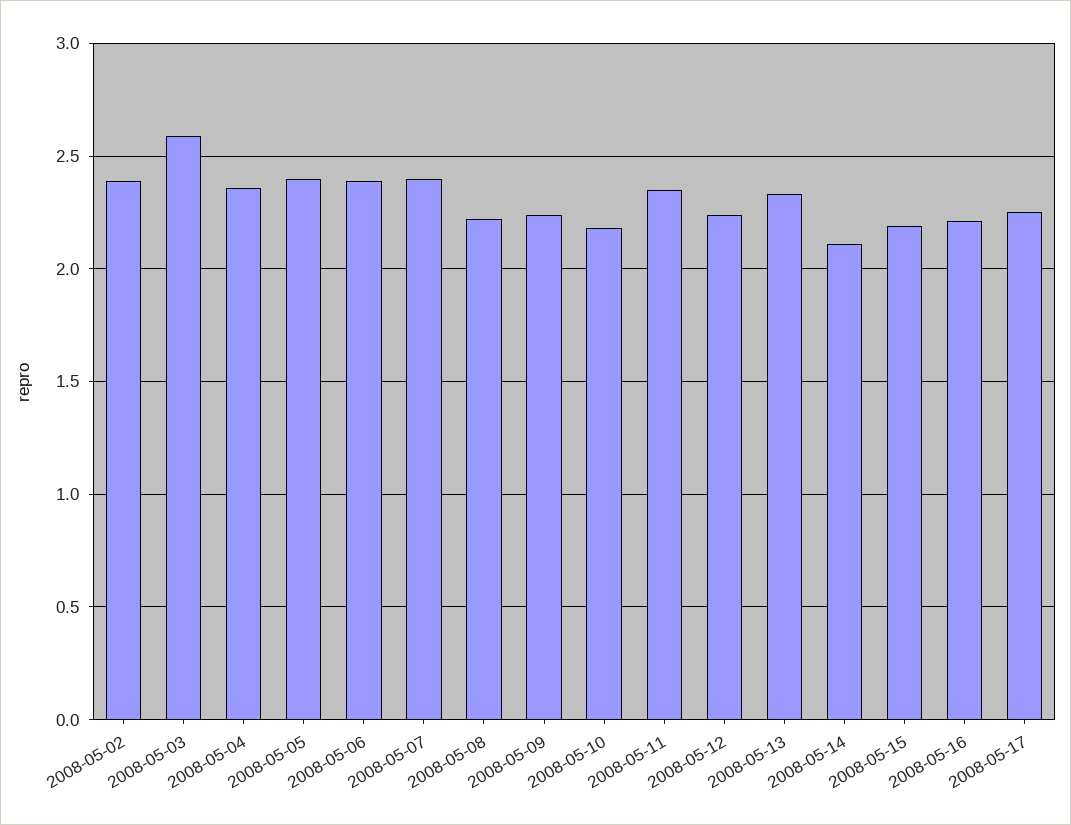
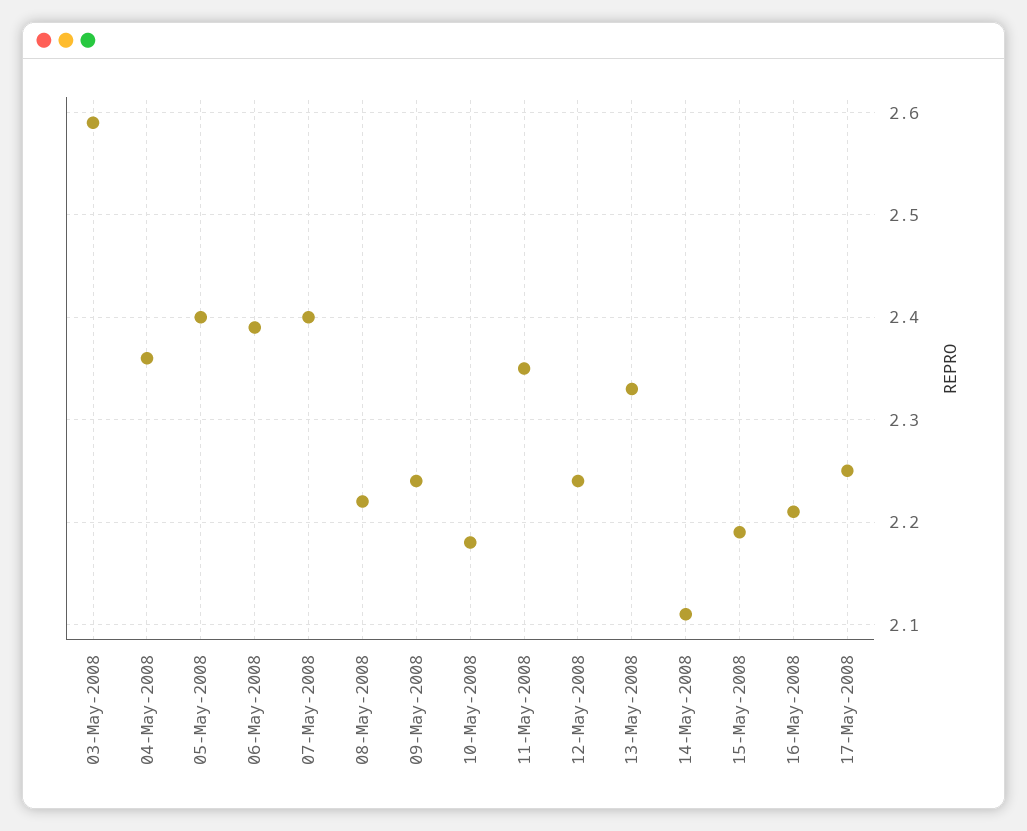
2008-05-02: 2.4 -> none

